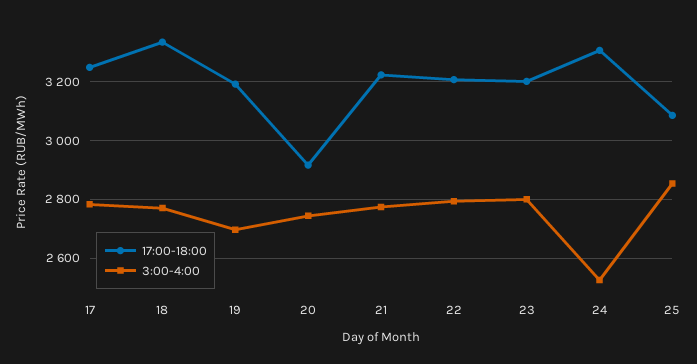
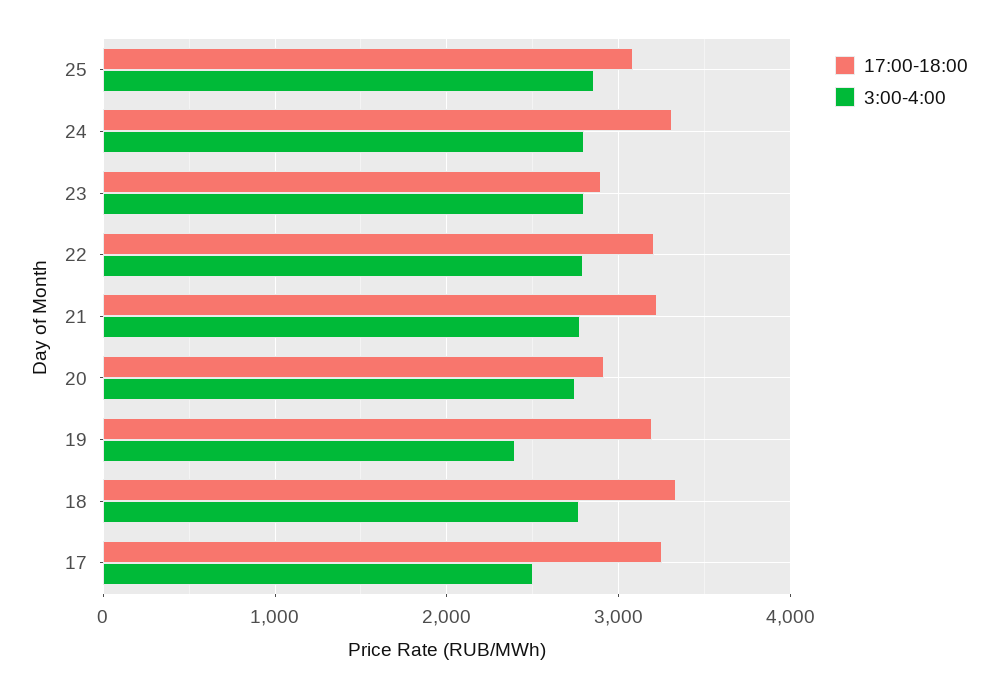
3:00-4:00, 17: 2775 -> 2500
3:00-4:00, 19: 2700 -> 2400
17:00-18:00, 23: 3200 -> 2900
3:00-4:00, 24: 2525 -> 2800

